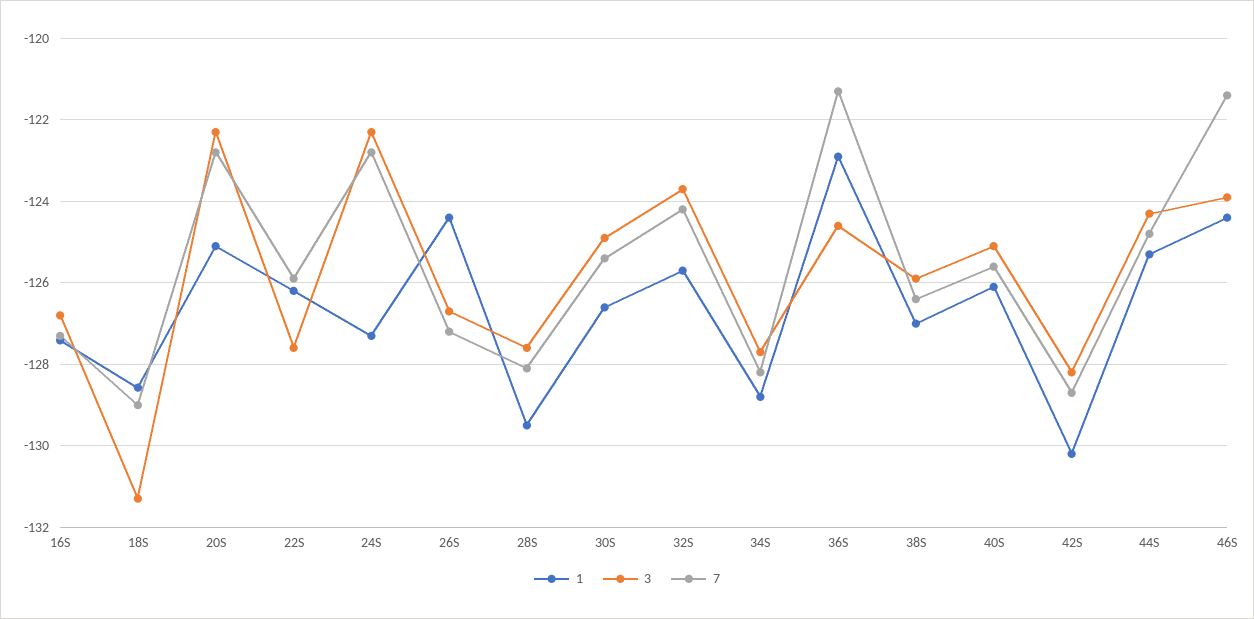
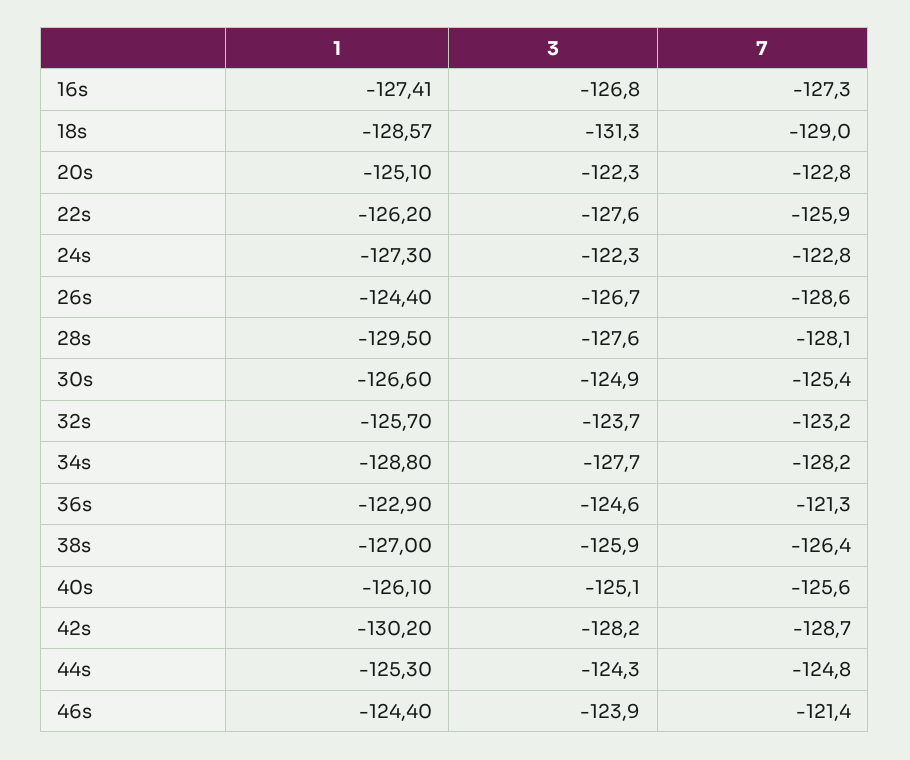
7, 26S: -127.2 -> -128.6
7, 32S: -124.2 -> -123.2

